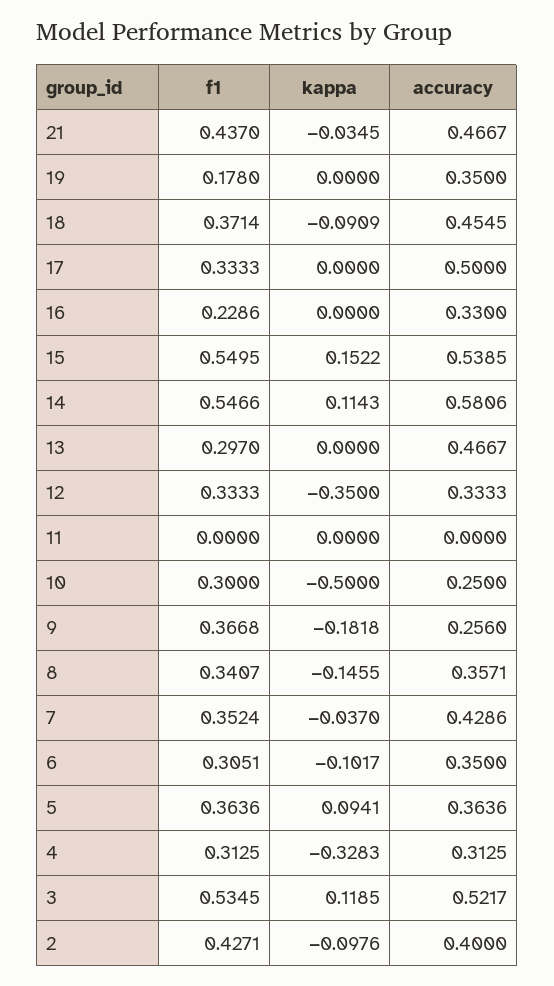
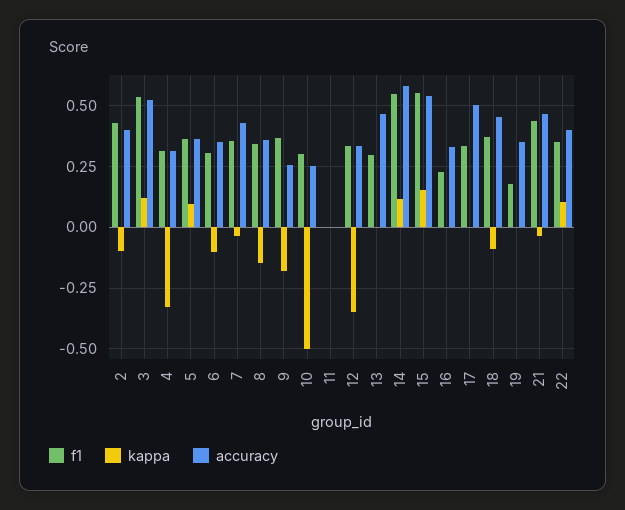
f1, 22: none -> 0.35
kappa, 22: none -> 0.1
accuracy, 22: none -> 0.4

